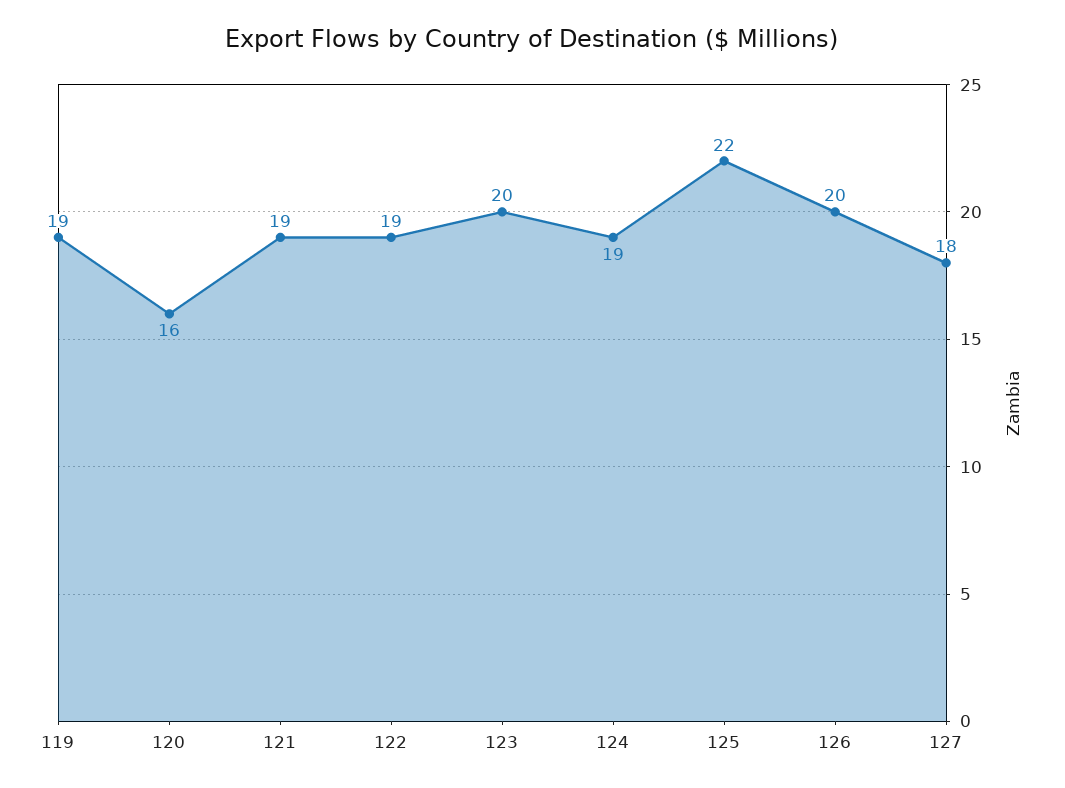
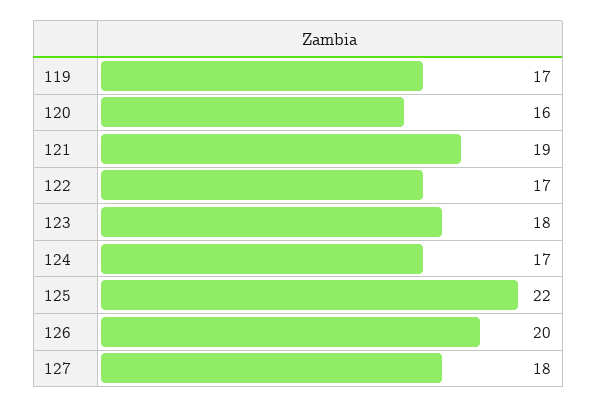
119: 19 -> 17
122: 19 -> 17
123: 20 -> 18
124: 19 -> 17

